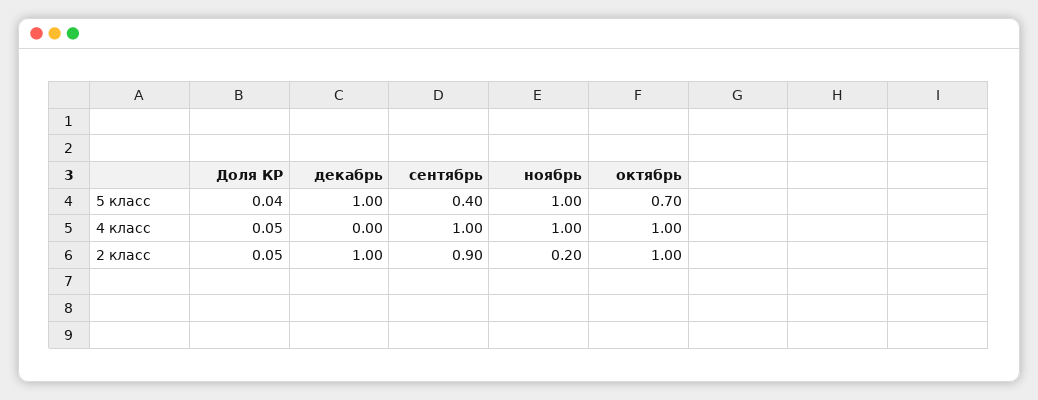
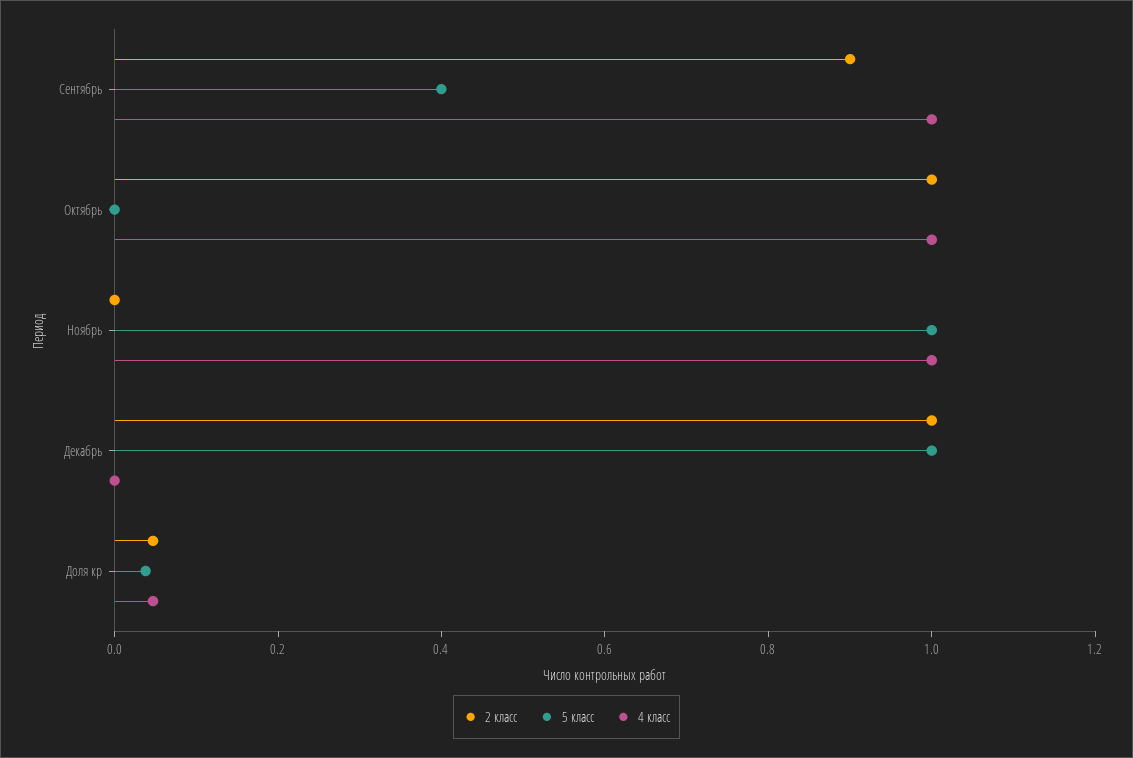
5 класс, октябрь: 0.7 -> 0
2 класс, ноябрь: 0.2 -> 0

